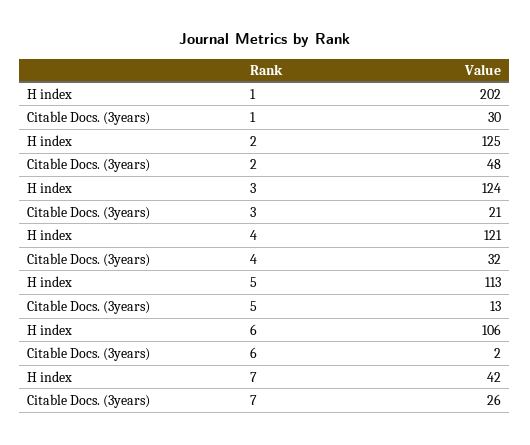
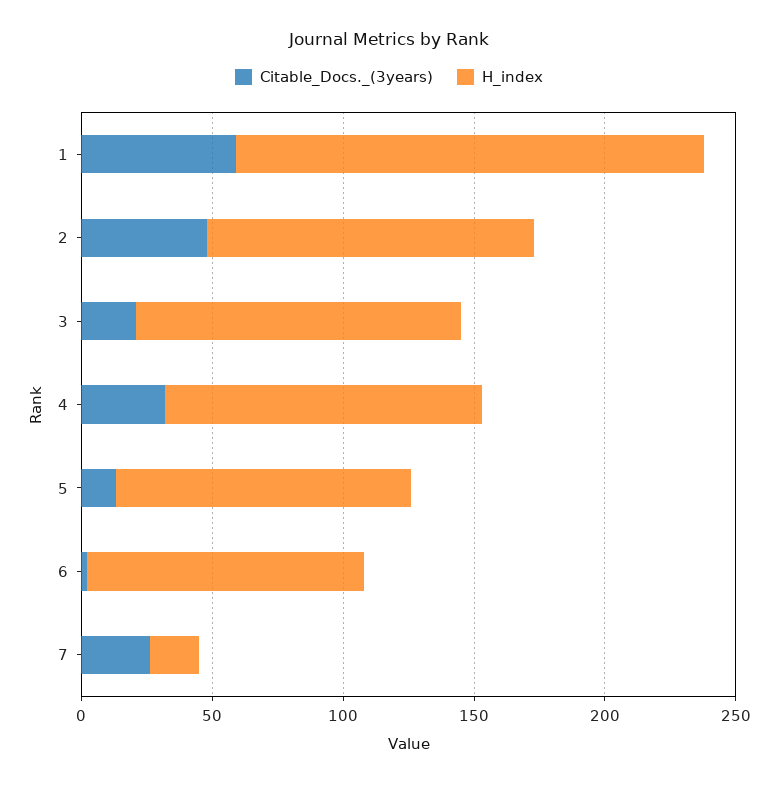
H index, 1: 202 -> 180
Citable Docs. (3years), 1: 30 -> 60
H index, 7: 42 -> 20

